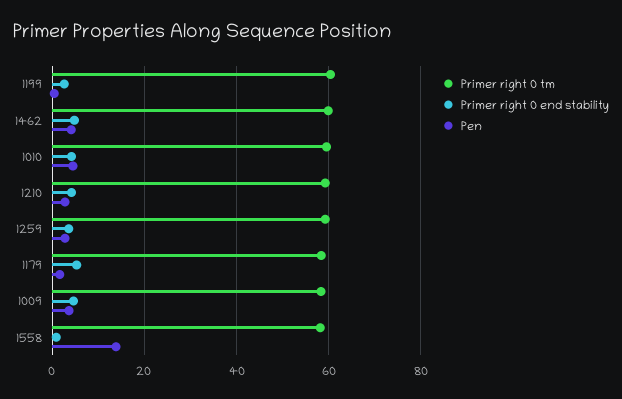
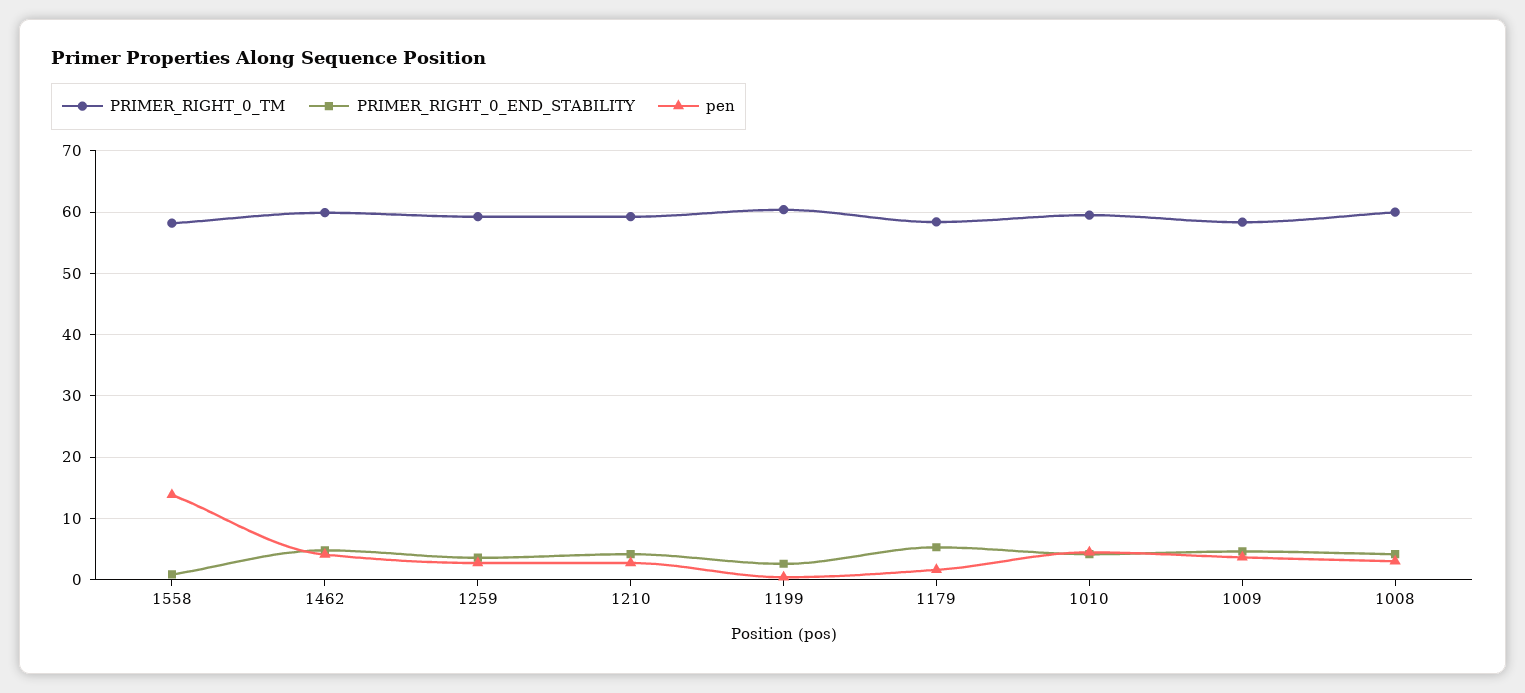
Primer right 0 tm, 1008: none -> 60
Primer right 0 end stability, 1008: none -> 4
Pen, 1008: none -> 3

